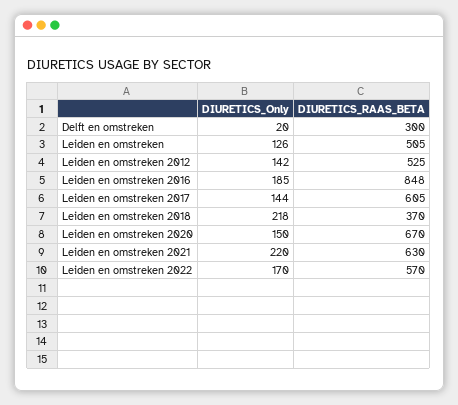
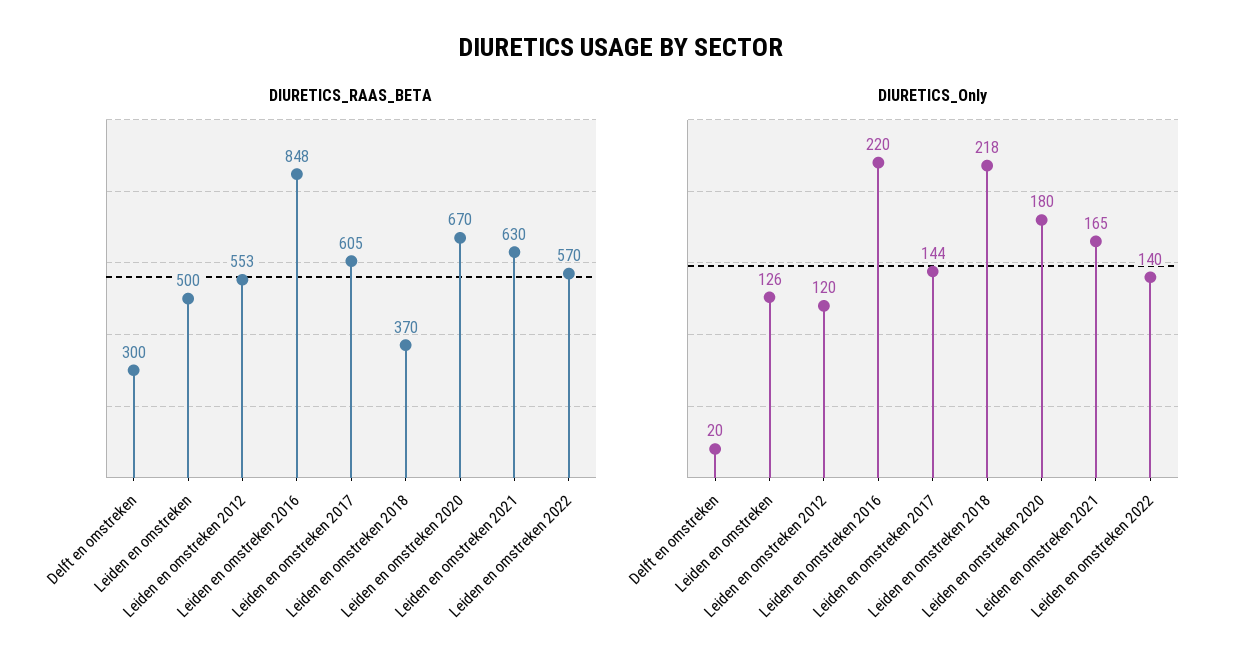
DIURETICS_RAAS_BETA, Leiden en omstreken: 505 -> 500
DIURETICS_Only, Leiden en omstreken 2012: 142 -> 120
DIURETICS_RAAS_BETA, Leiden en omstreken 2012: 525 -> 553
DIURETICS_Only, Leiden en omstreken 2016: 185 -> 220
DIURETICS_Only, Leiden en omstreken 2020: 150 -> 180
DIURETICS_Only, Leiden en omstreken 2021: 220 -> 165
DIURETICS_Only, Leiden en omstreken 2022: 170 -> 140

